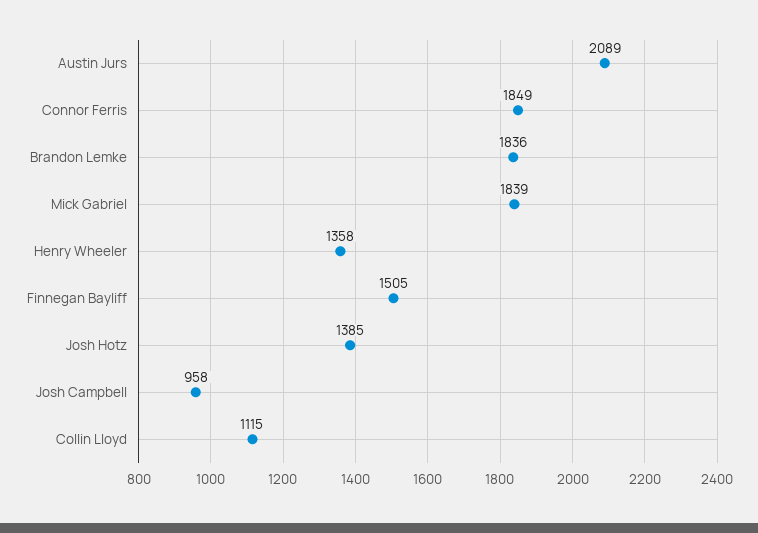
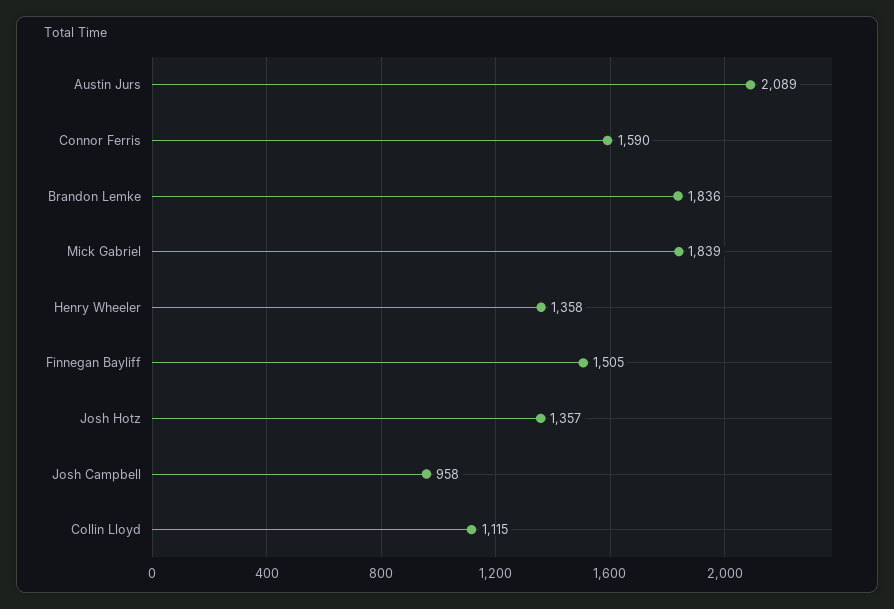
Connor Ferris: 1849 -> 1590
Josh Hotz: 1385 -> 1357

